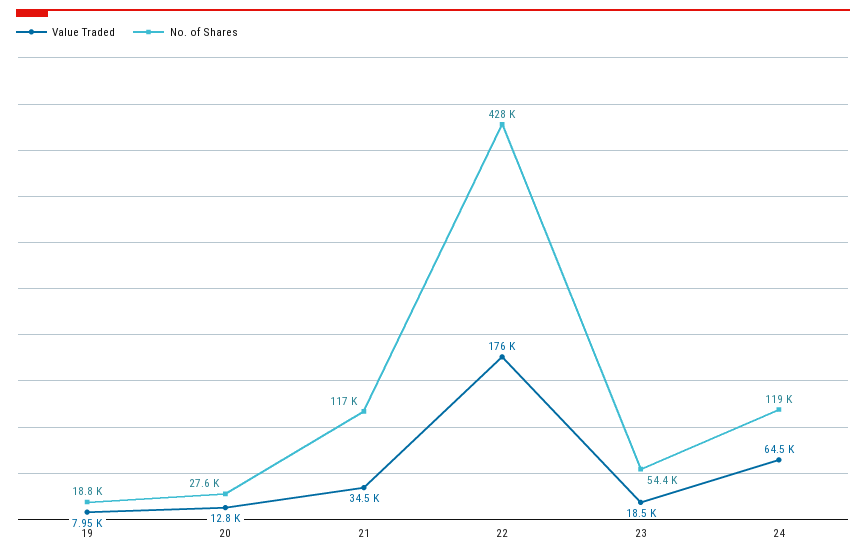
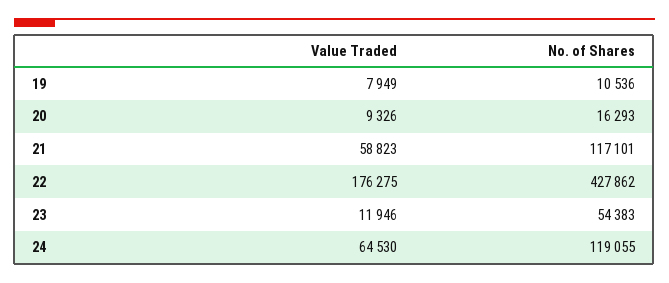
No. of Shares, 19: 18800 -> 10536
Value Traded, 20: 12800 -> 9326
No. of Shares, 20: 27600 -> 16293
Value Traded, 21: 34500 -> 58823
Value Traded, 23: 18500 -> 11946

